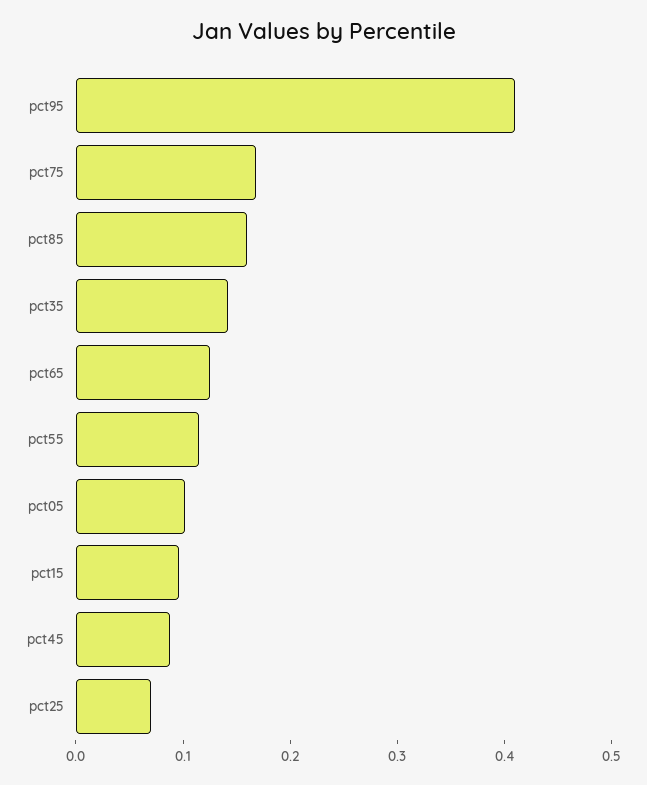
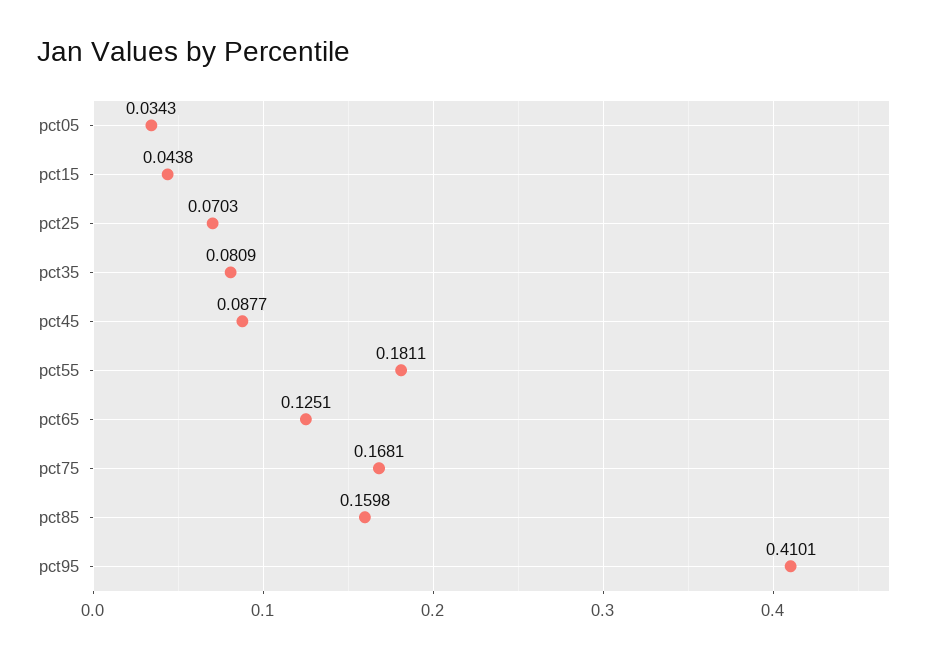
pct35: 0.14 -> 0.0809
pct55: 0.12 -> 0.1811
pct05: 0.1 -> 0.0343
pct15: 0.1 -> 0.0438

